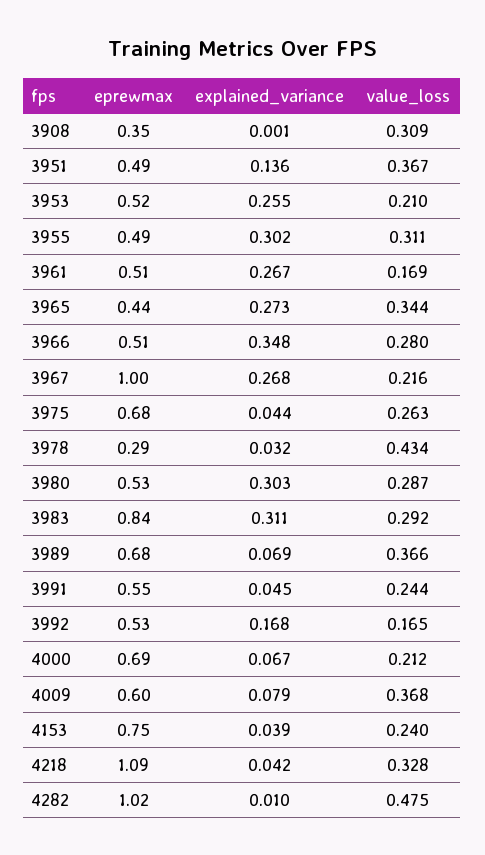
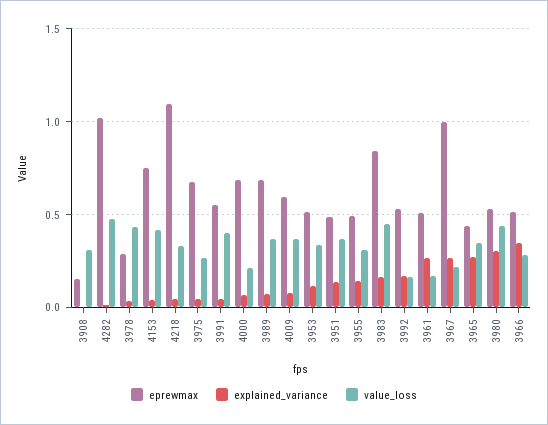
eprewmax, 3908: 0.35 -> 0.15
explained_variance, 3953: 0.255 -> 0.1
value_loss, 3953: 0.21 -> 0.35
explained_variance, 3955: 0.302 -> 0.15
value_loss, 3980: 0.287 -> 0.45
explained_variance, 3983: 0.311 -> 0.15
value_loss, 3983: 0.292 -> 0.45
value_loss, 3991: 0.244 -> 0.4
value_loss, 4153: 0.24 -> 0.4

